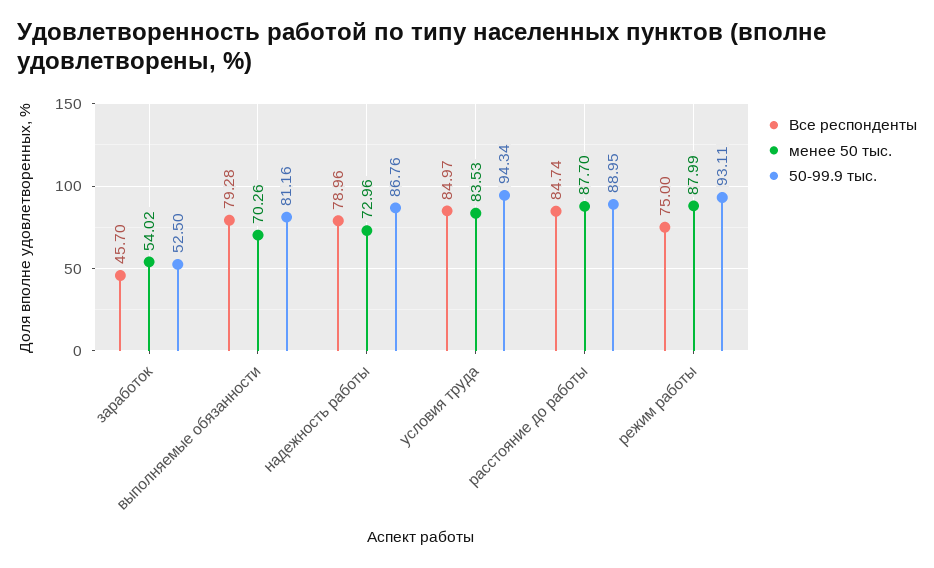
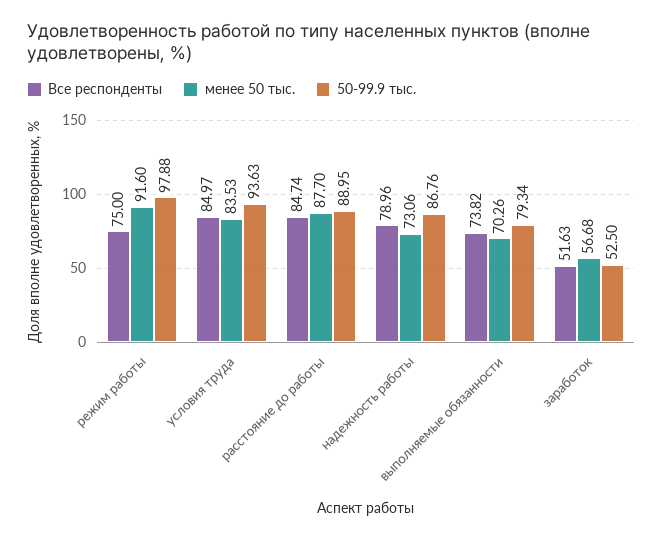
Все респонденты, заработок: 45.7 -> 51.63
менее 50 тыс., заработок: 54.02 -> 56.68
Все респонденты, выполняемые обязанности: 79.28 -> 73.82
50-99.9 тыс., выполняемые обязанности: 81.16 -> 79.34
менее 50 тыс., надежность работы: 72.96 -> 73.06
50-99.9 тыс., условия труда: 94.34 -> 93.63
менее 50 тыс., режим работы: 87.99 -> 91.6
50-99.9 тыс., режим работы: 93.11 -> 97.88

